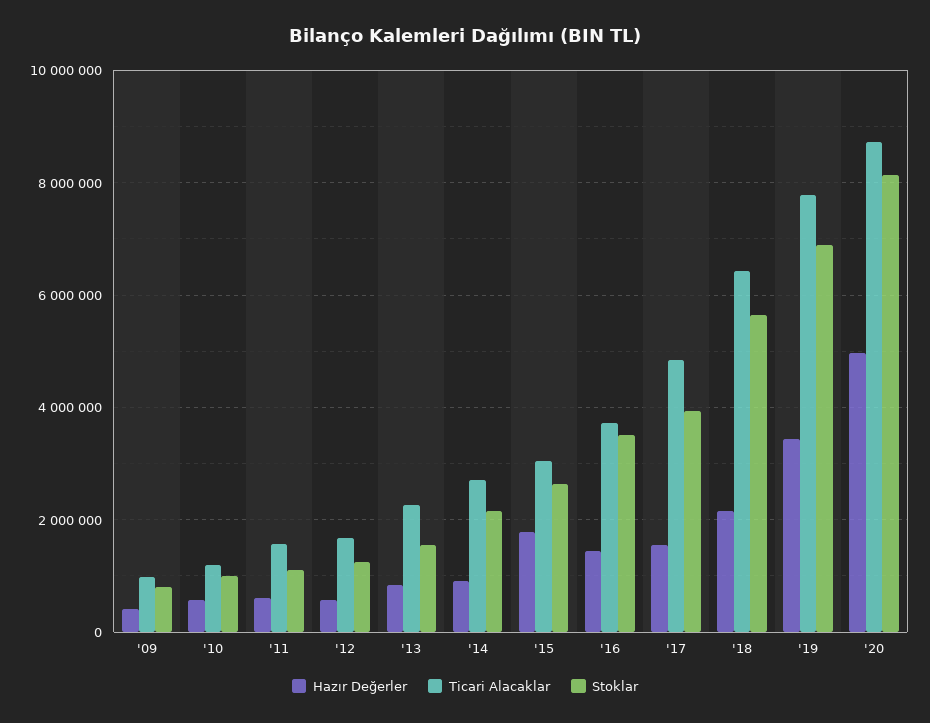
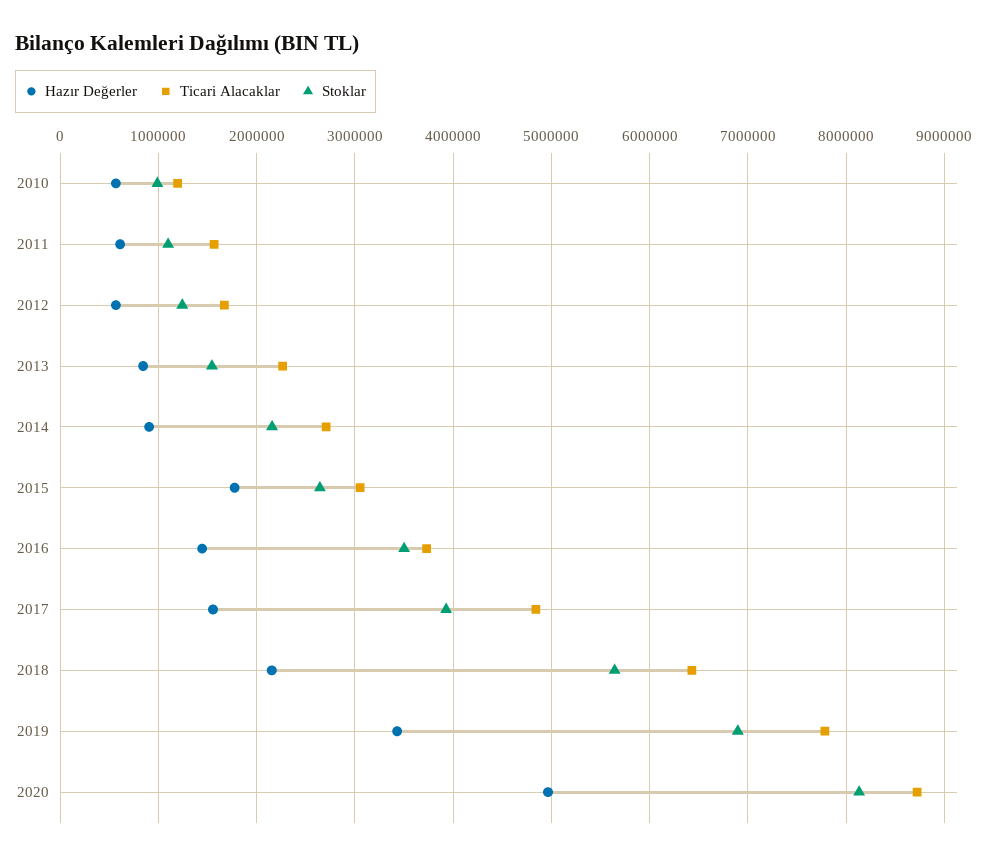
Hazır Değerler, '09: 400000 -> none
Ticari Alacaklar, '09: 1000000 -> none
Stoklar, '09: 800000 -> none

